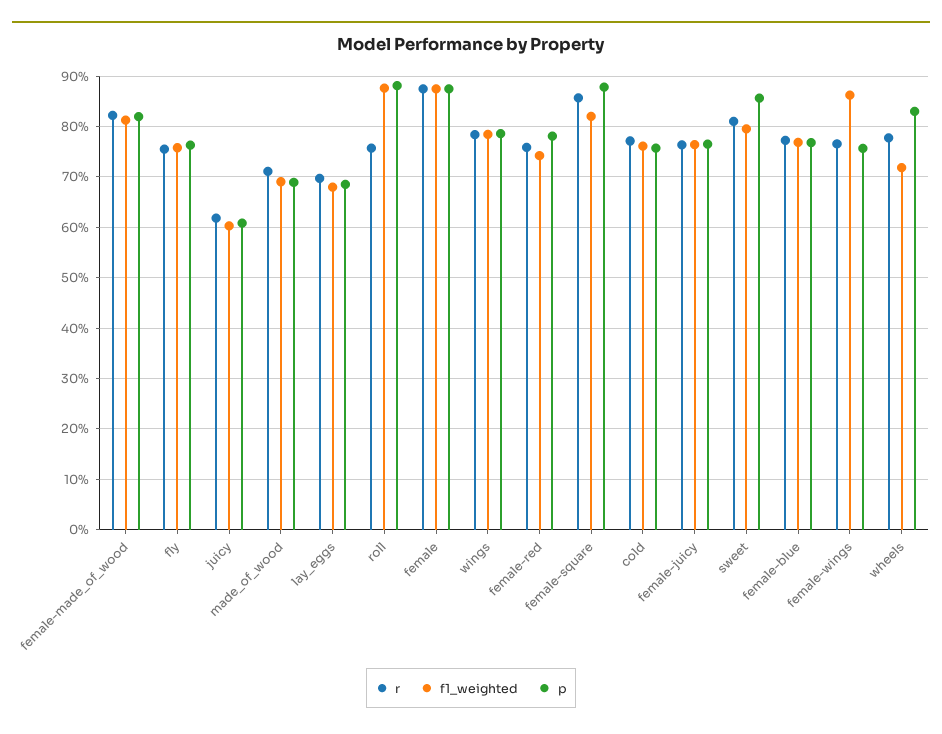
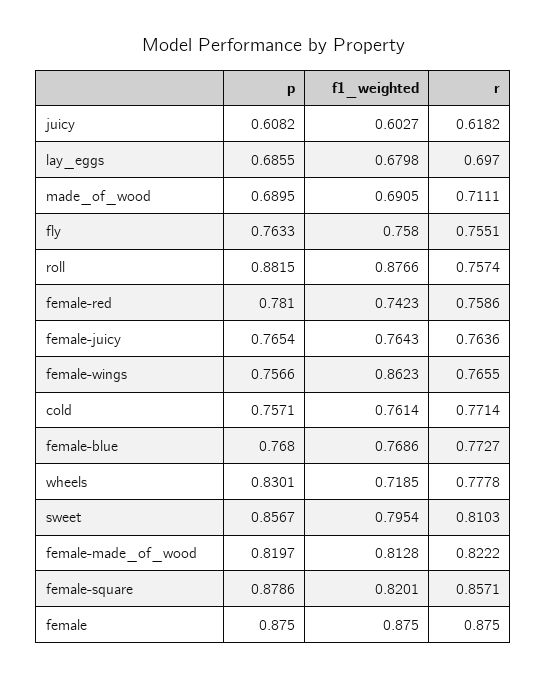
r, wings: 0.78 -> none
f1_weighted, wings: 0.78 -> none
p, wings: 0.78 -> none

